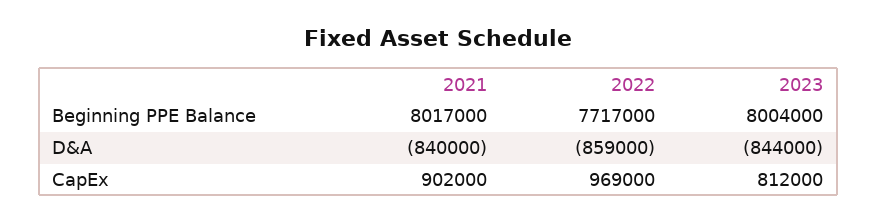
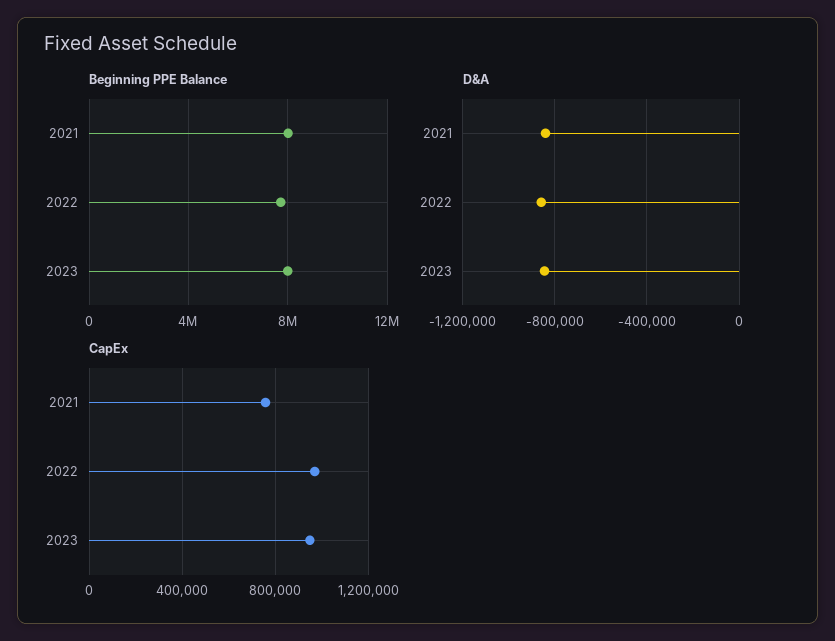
CapEx, 2021: 902000 -> 750000
CapEx, 2023: 812000 -> 950000

